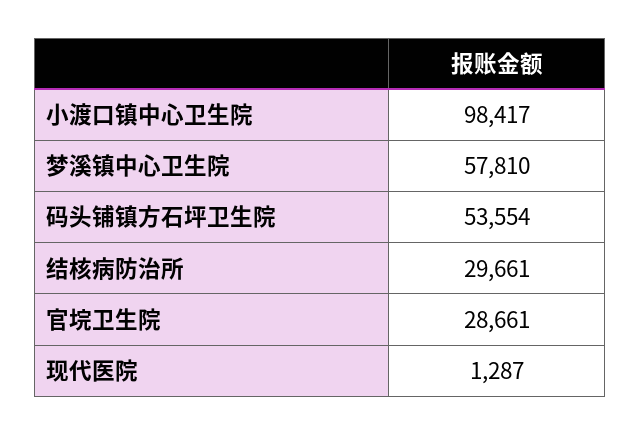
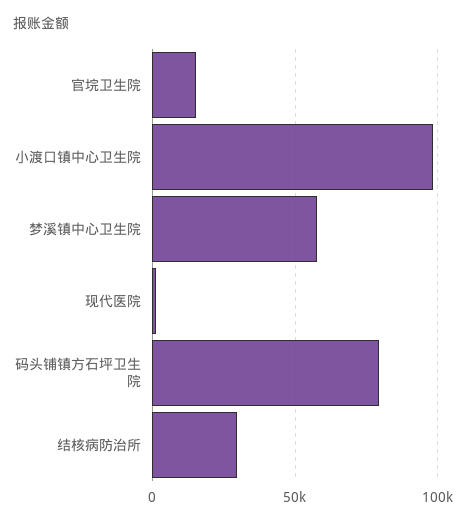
码头铺镇方石坪卫生院: 53554 -> 80000
官垸卫生院: 28661 -> 15000

